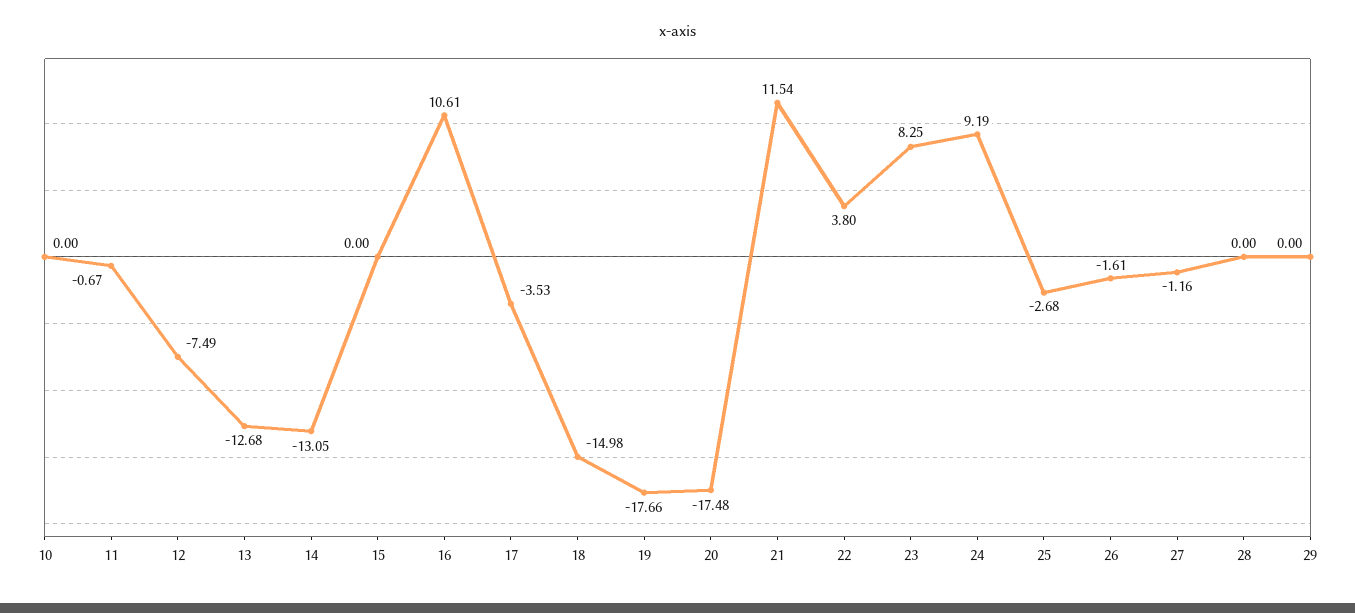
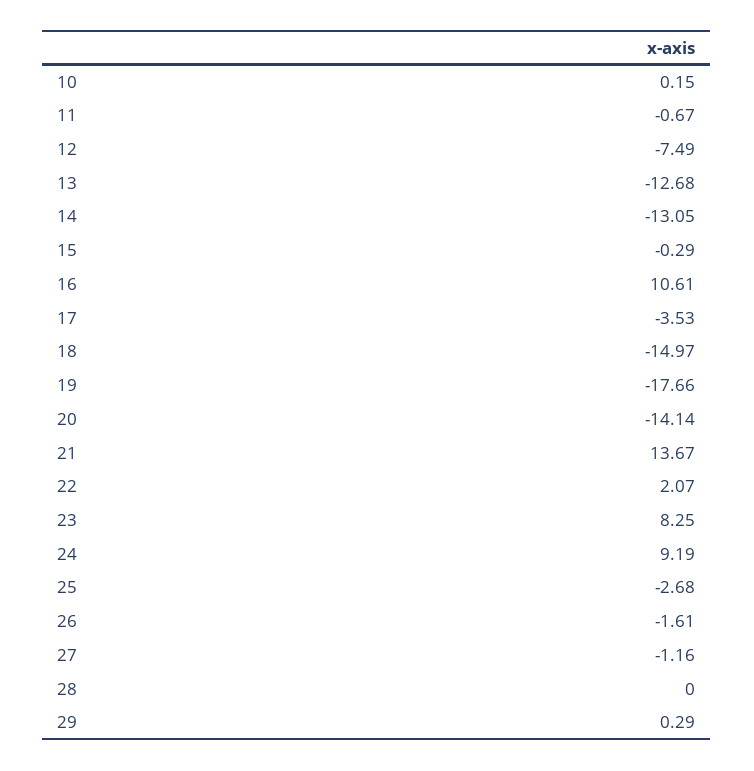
10: 0 -> 0.15
15: 0 -> -0.29
18: -14.98 -> -14.97
20: -17.48 -> -14.14
21: 11.54 -> 13.67
22: 3.8 -> 2.07
29: 0 -> 0.29

